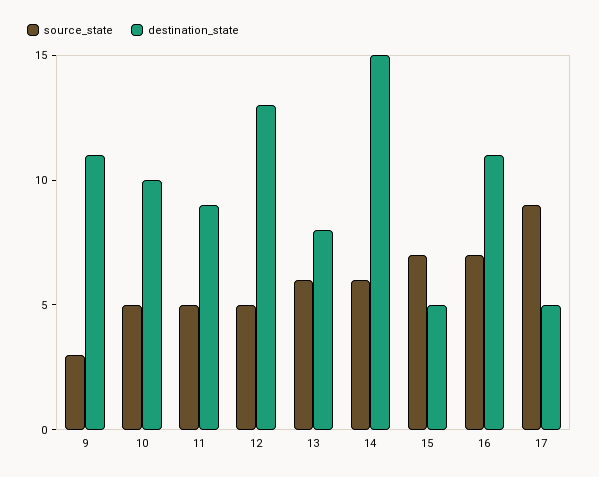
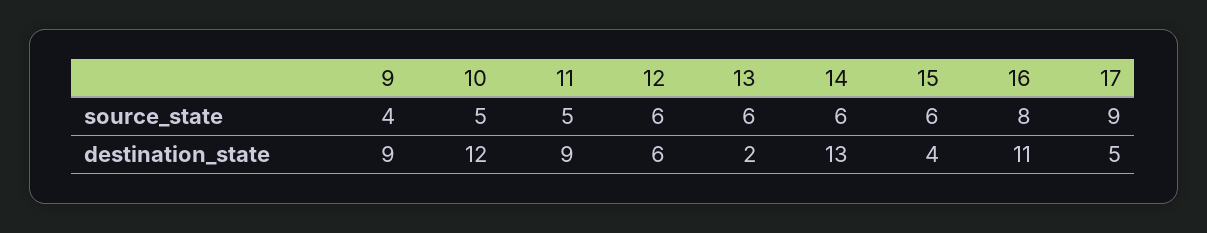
source_state, 9: 3 -> 4
destination_state, 9: 11 -> 9
destination_state, 10: 10 -> 12
source_state, 12: 5 -> 6
destination_state, 12: 13 -> 6
destination_state, 13: 8 -> 2
destination_state, 14: 15 -> 13
source_state, 15: 7 -> 6
destination_state, 15: 5 -> 4
source_state, 16: 7 -> 8

